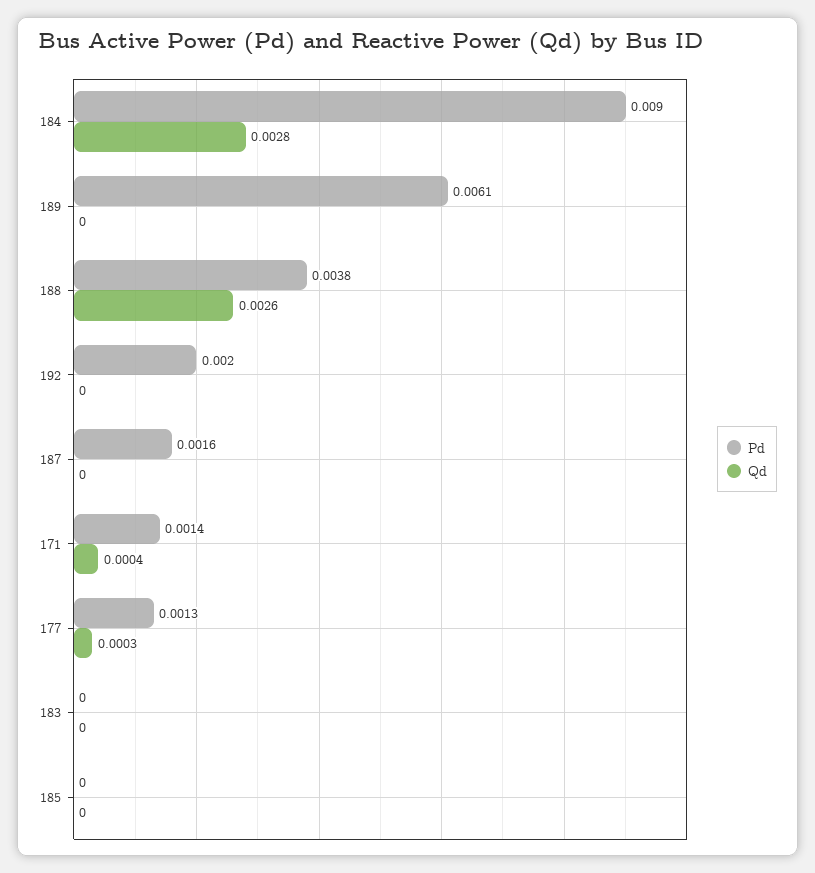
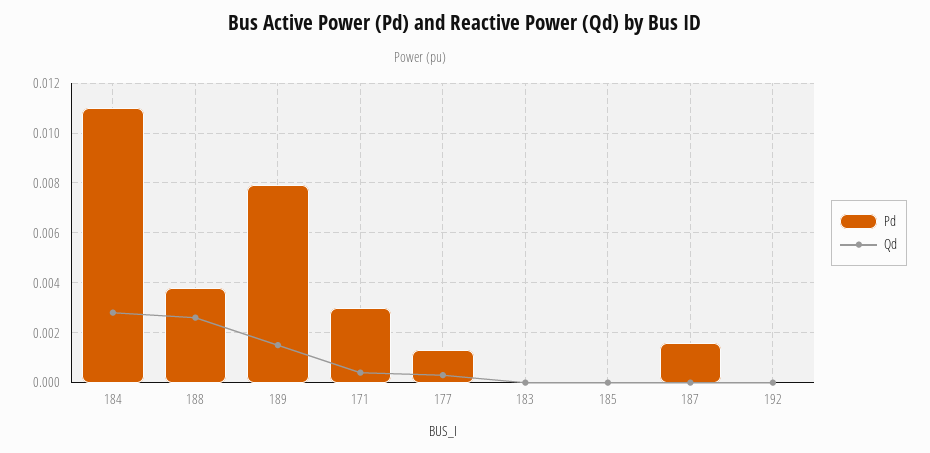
Pd, 184: 0.009 -> 0.011
Pd, 189: 0.0061 -> 0.008
Qd, 189: 0 -> 0.0015
Pd, 192: 0.002 -> 0
Pd, 171: 0.0014 -> 0.003

